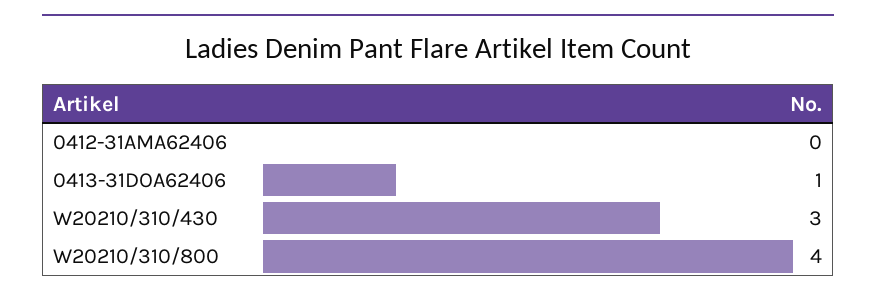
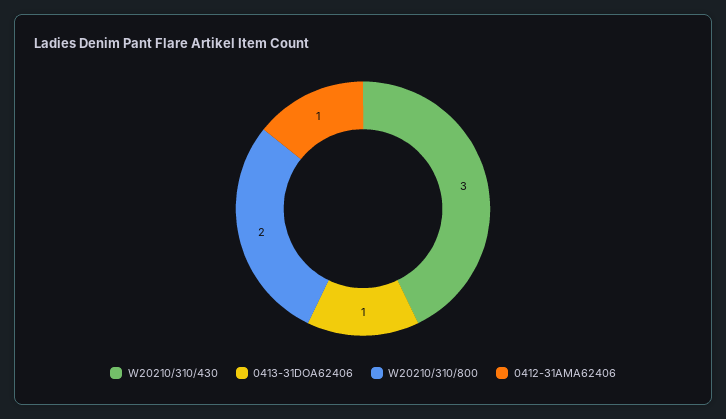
0412-31AMA62406: 0 -> 1
W20210/310/800: 4 -> 2

